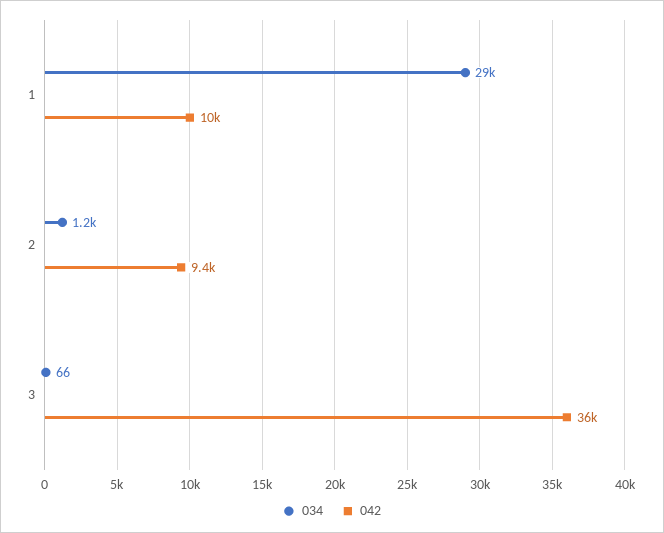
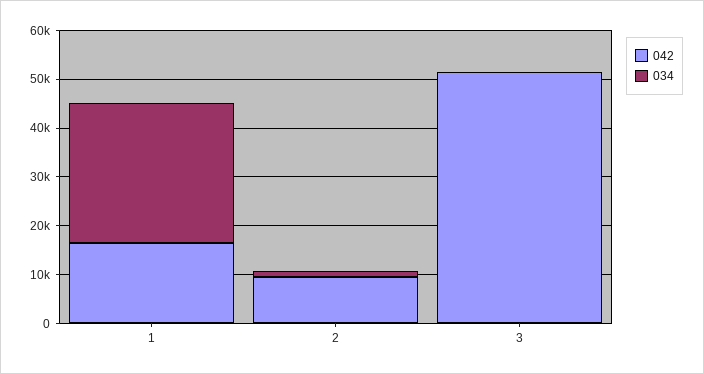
042, 1: 10000 -> 16000
042, 3: 36000 -> 52000

